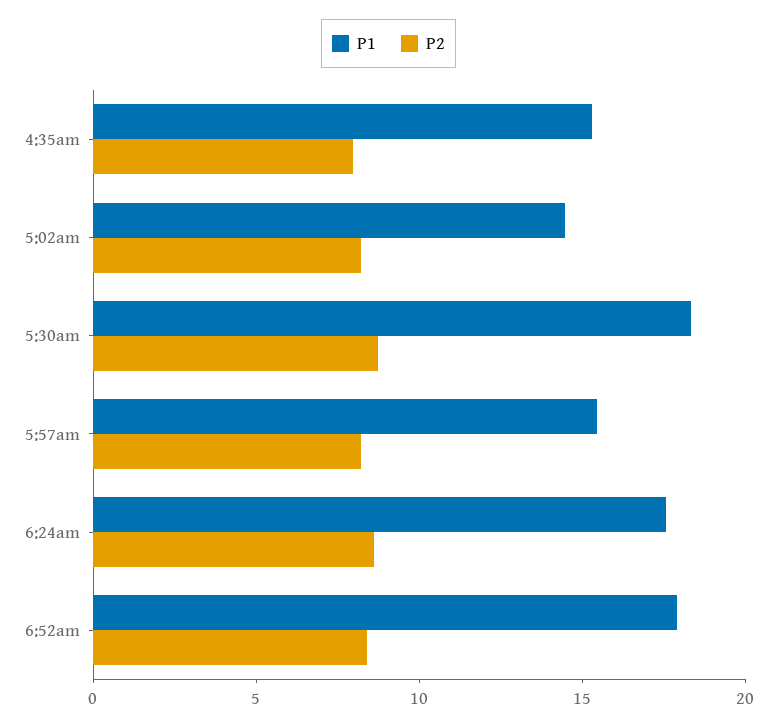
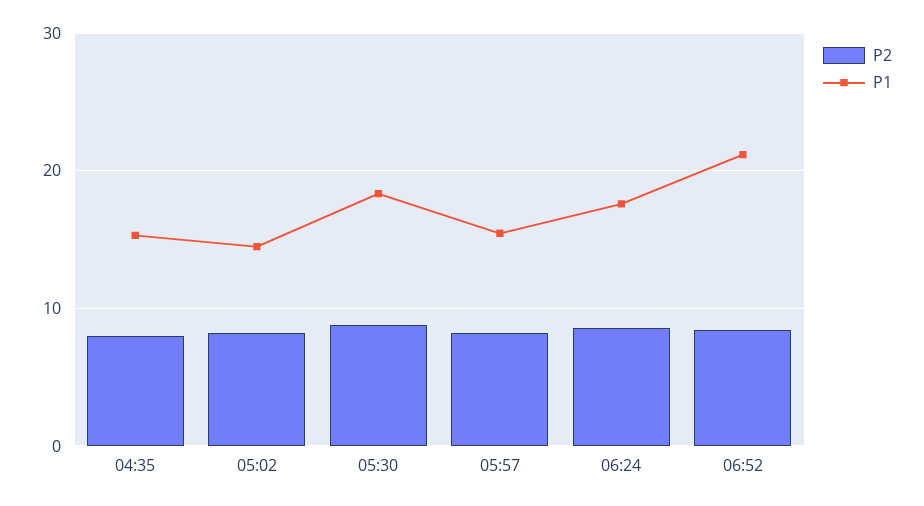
P1, 6:52am: 18 -> 21

